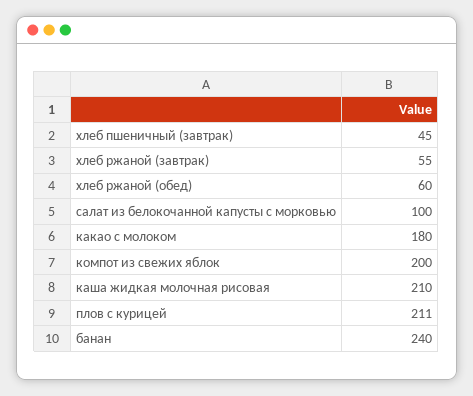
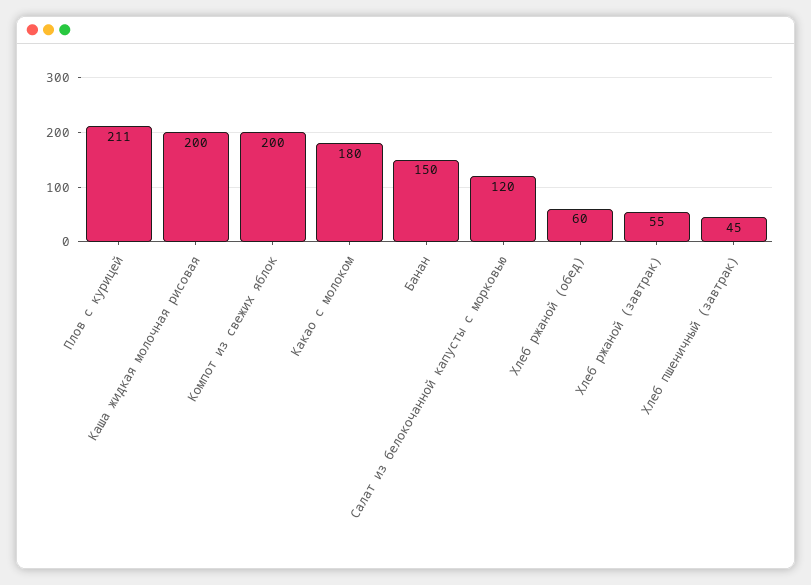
салат из белокочанной капусты с морковью: 100 -> 120
каша жидкая молочная рисовая: 210 -> 200
банан: 240 -> 150

